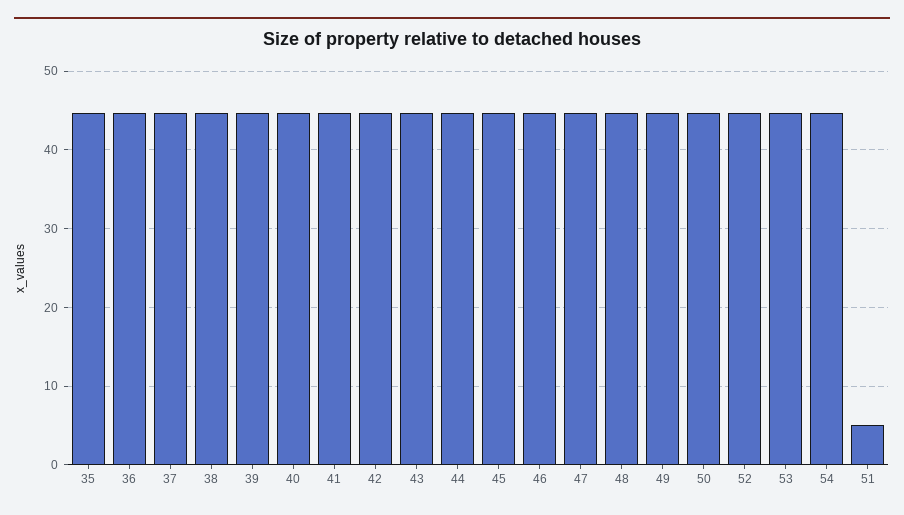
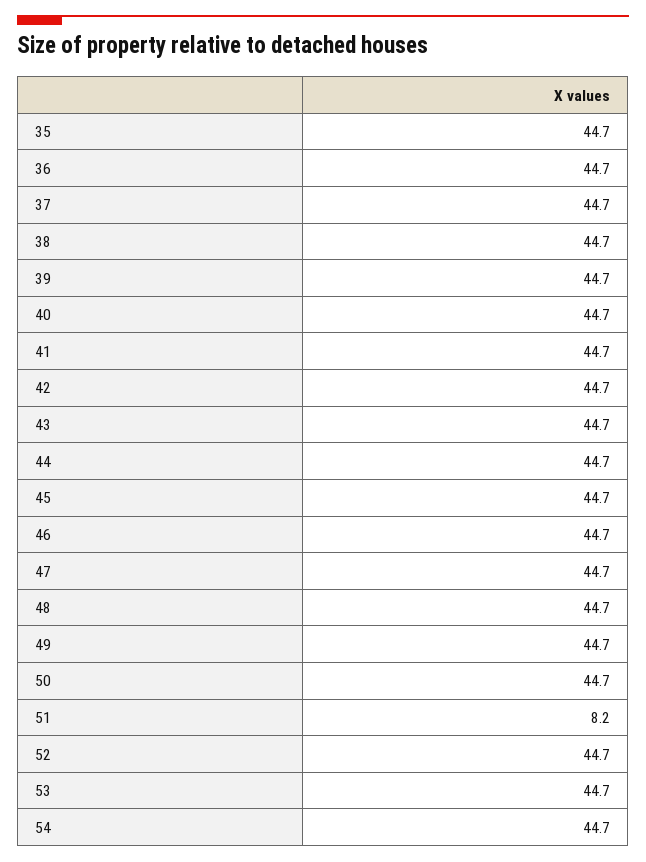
51: 5 -> 8.2

